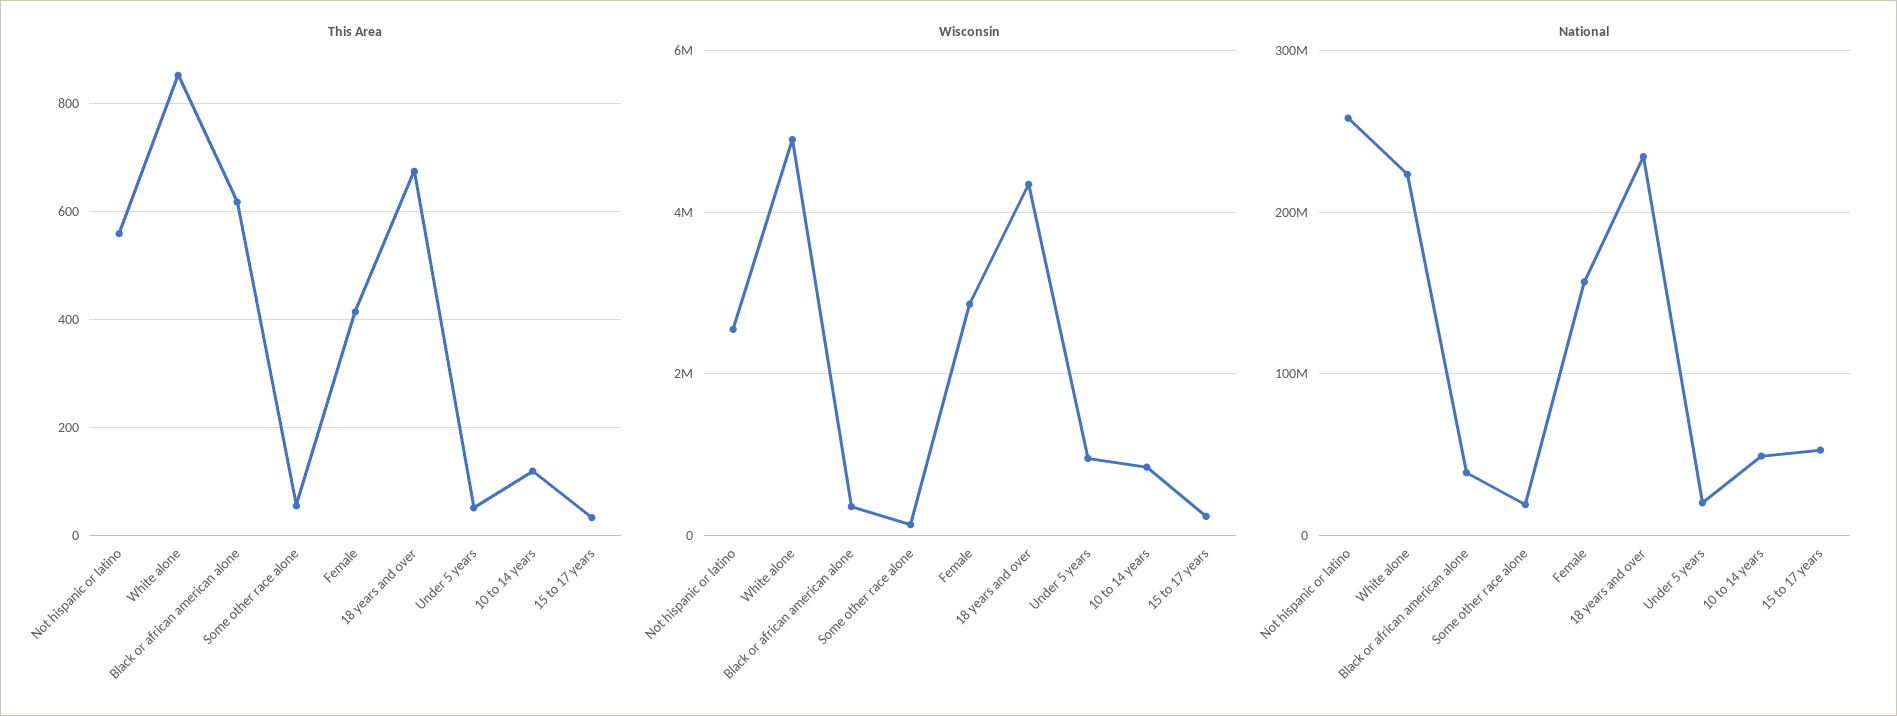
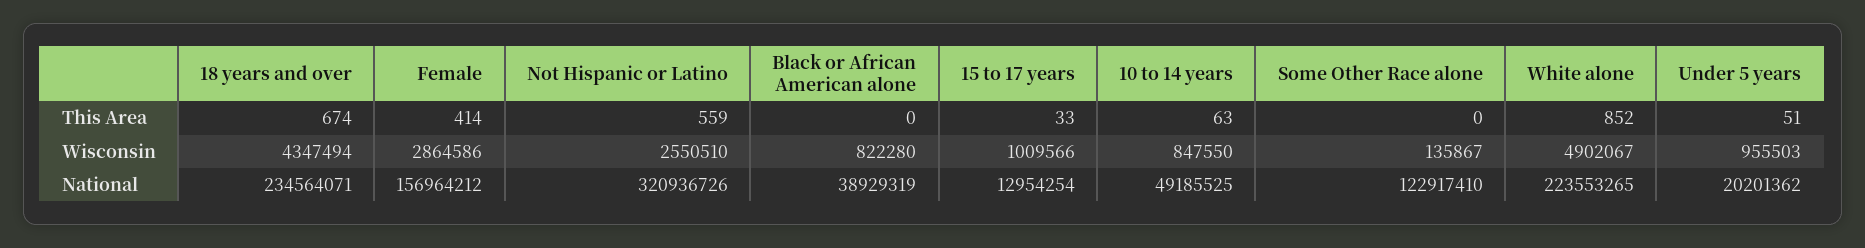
This Area, Black or african american alone: 620 -> 0
This Area, Some other race alone: 60 -> 0
This Area, 10 to 14 years: 120 -> 63
Wisconsin, Black or african american alone: 400000 -> 822280
Wisconsin, 15 to 17 years: 200000 -> 1009566
National, Not hispanic or latino: 260000000 -> 320936726
National, Some other race alone: 20000000 -> 122917410
National, 15 to 17 years: 50000000 -> 12954254

